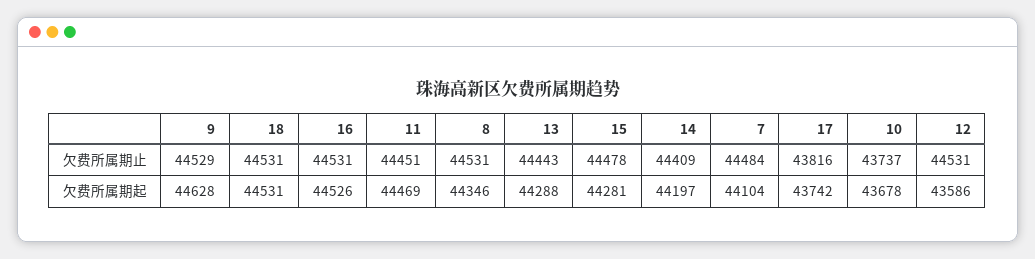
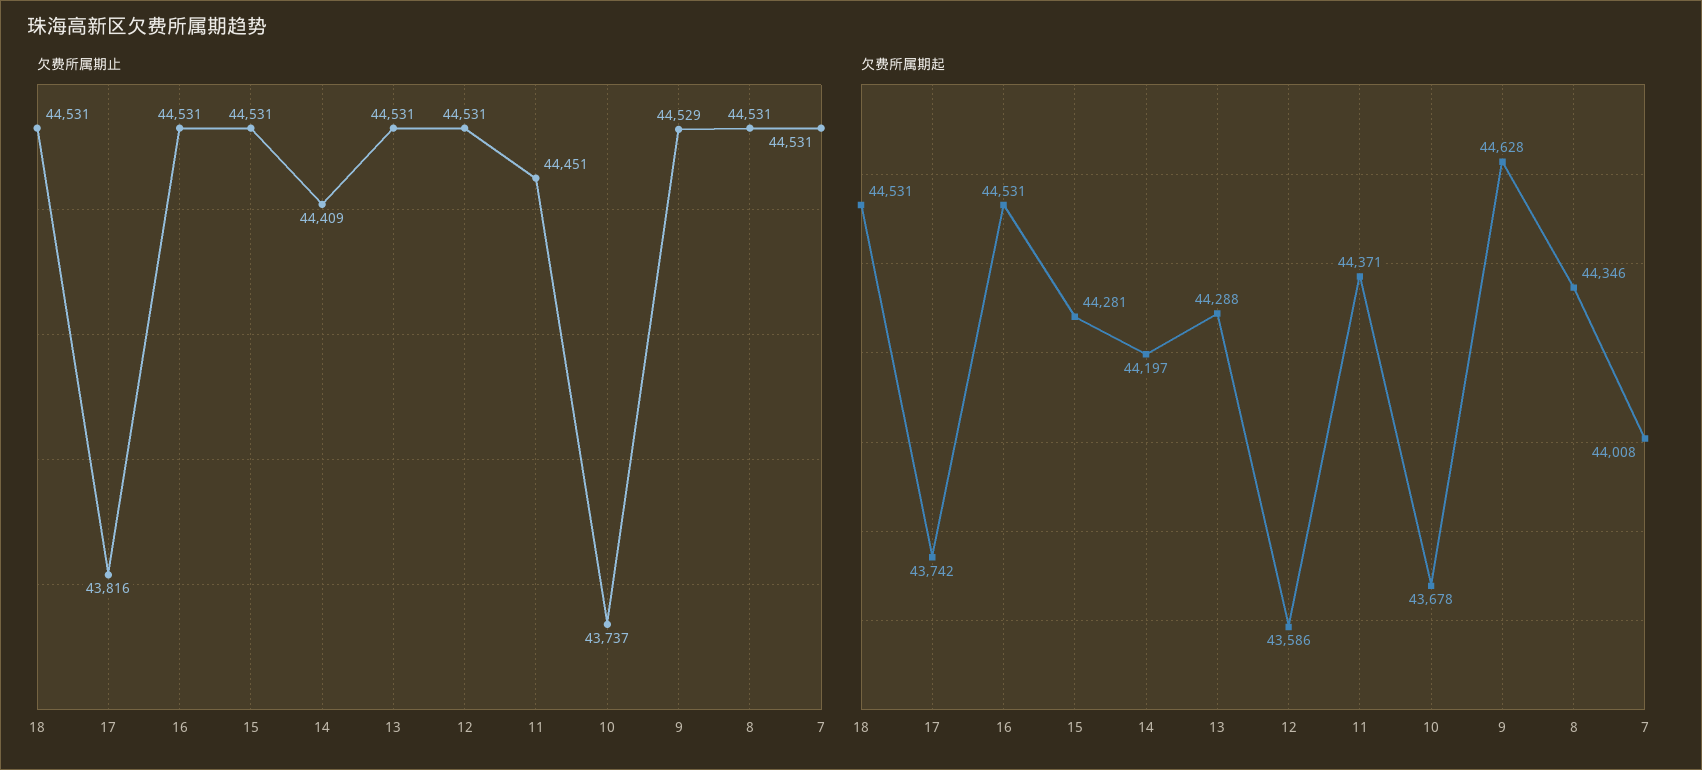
欠费所属期止, 13: 44443 -> 44531
欠费所属期止, 15: 44478 -> 44531
欠费所属期止, 7: 44484 -> 44531
欠费所属期起, 16: 44526 -> 44531
欠费所属期起, 11: 44469 -> 44371
欠费所属期起, 7: 44104 -> 44008

